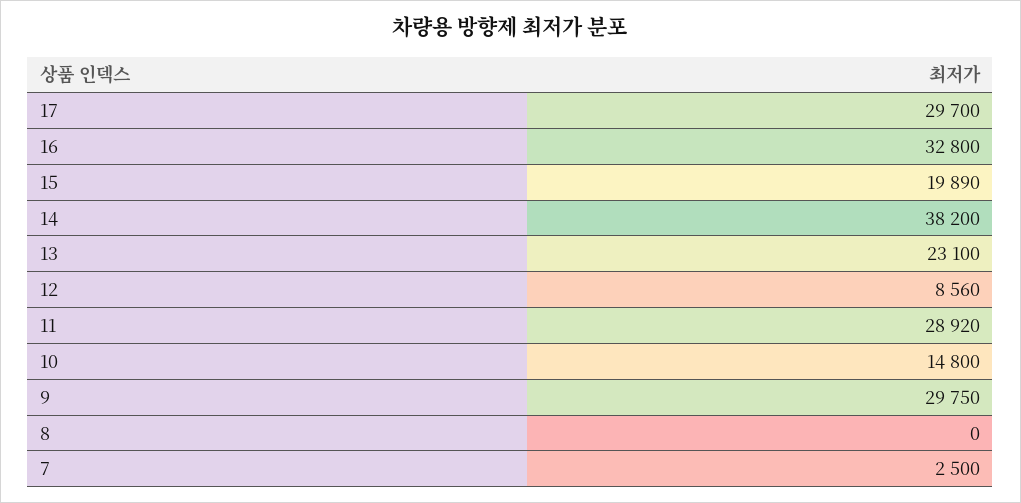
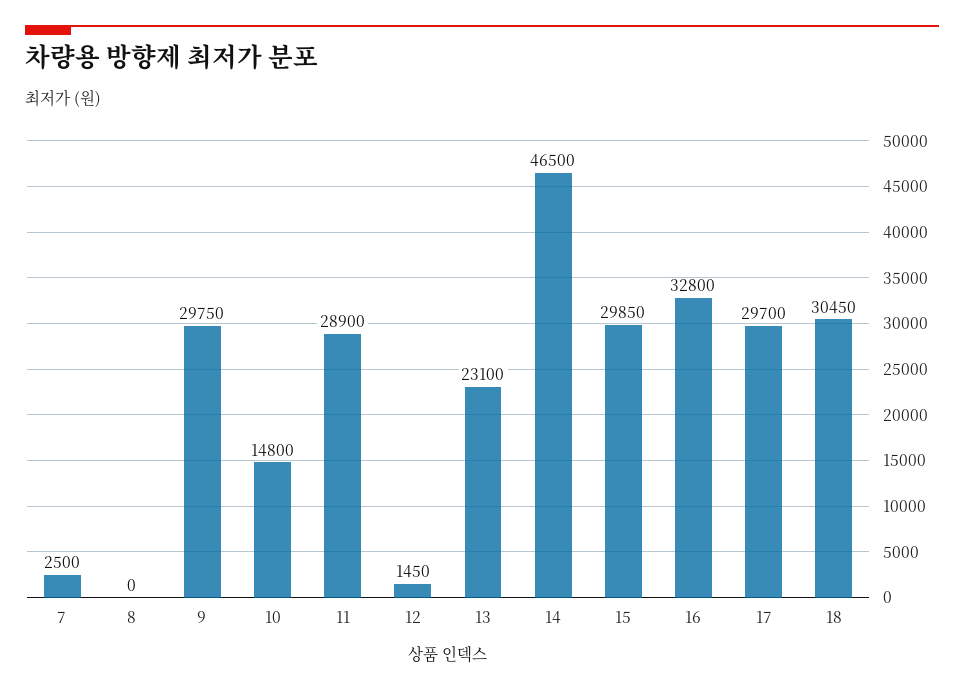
15: 19890 -> 29850
14: 38200 -> 46500
12: 8560 -> 1450
11: 28920 -> 28900
18: none -> 30450

